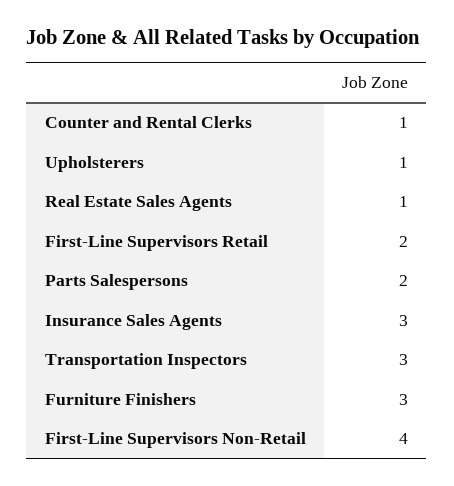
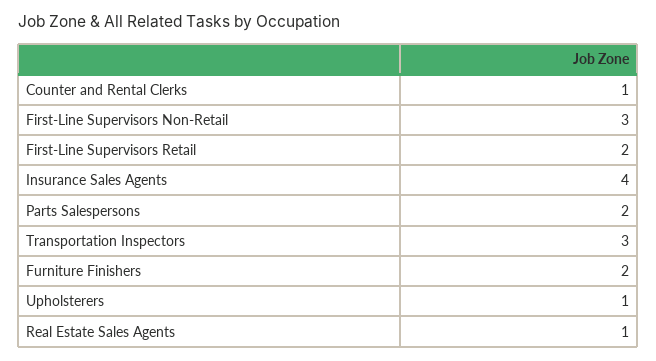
Insurance Sales Agents: 3 -> 4
Furniture Finishers: 3 -> 2
First-Line Supervisors Non-Retail: 4 -> 3

